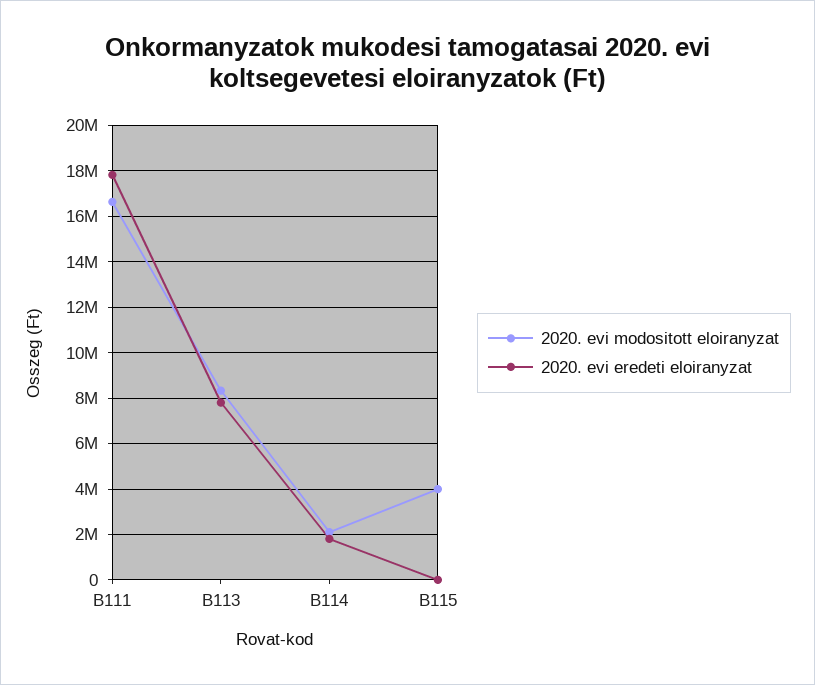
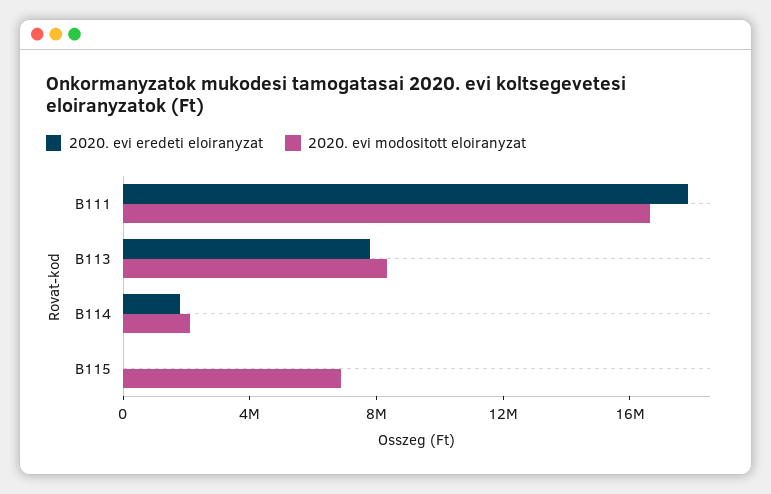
2020. evi modositott eloiranyzat, B115: 4000000 -> 7000000

